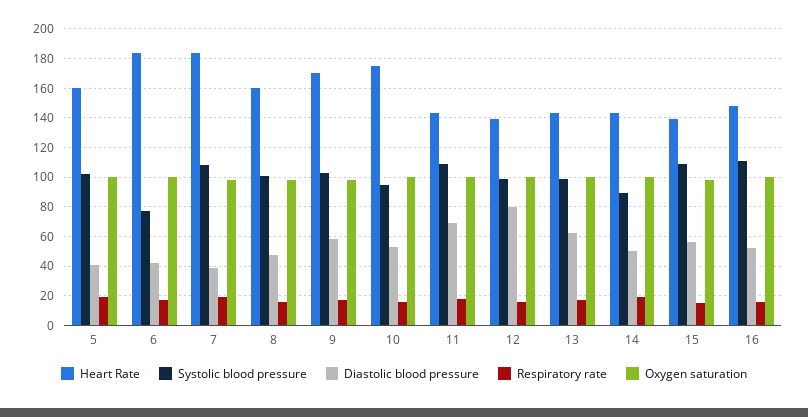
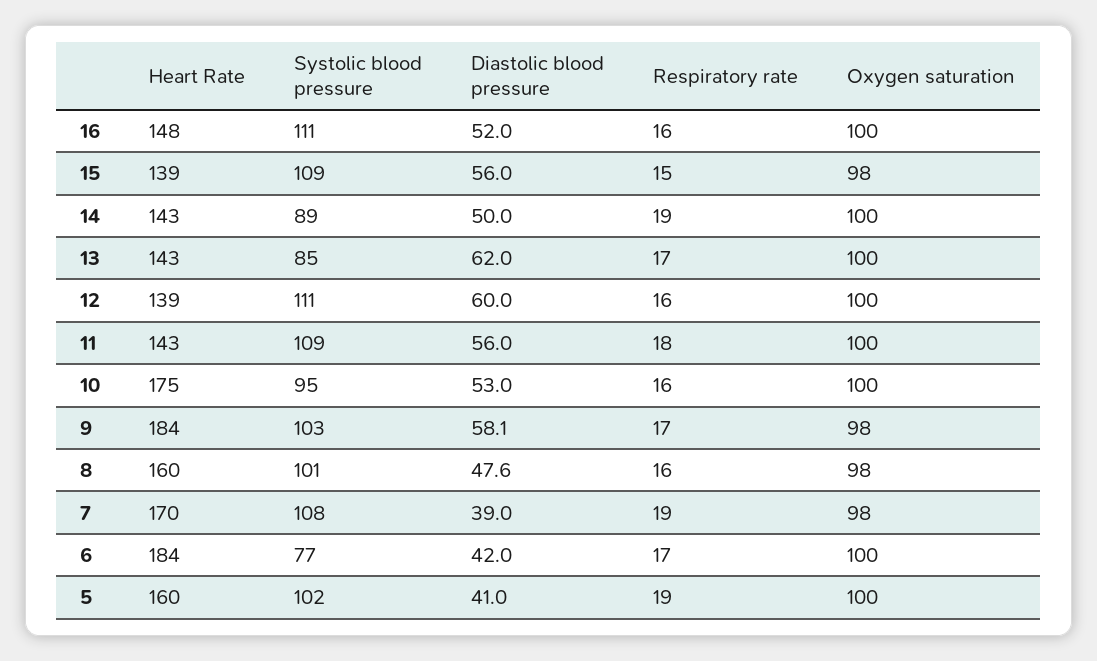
Heart Rate, 7: 185 -> 170
Heart Rate, 9: 170 -> 184
Diastolic blood pressure, 11: 70 -> 56
Systolic blood pressure, 12: 100 -> 111
Diastolic blood pressure, 12: 80 -> 60
Systolic blood pressure, 13: 100 -> 85

